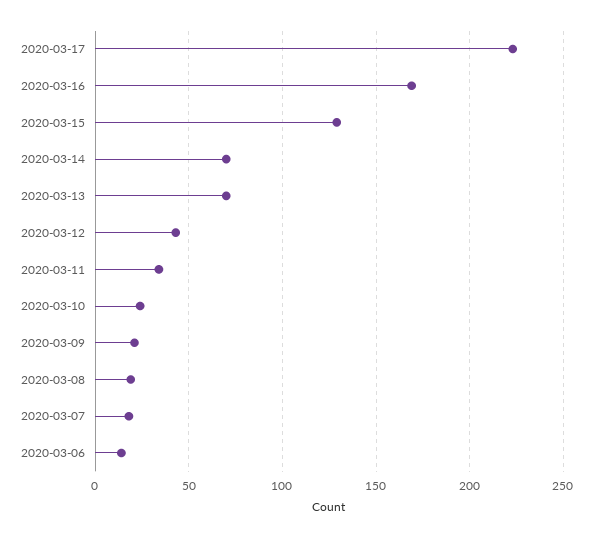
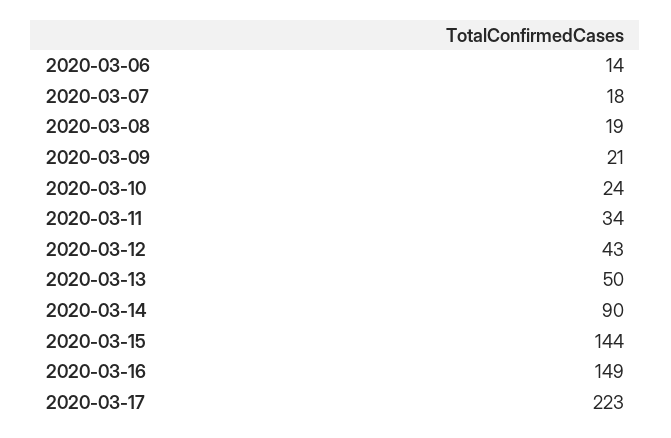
2020-03-16: 170 -> 149
2020-03-15: 130 -> 144
2020-03-14: 70 -> 90
2020-03-13: 70 -> 50

